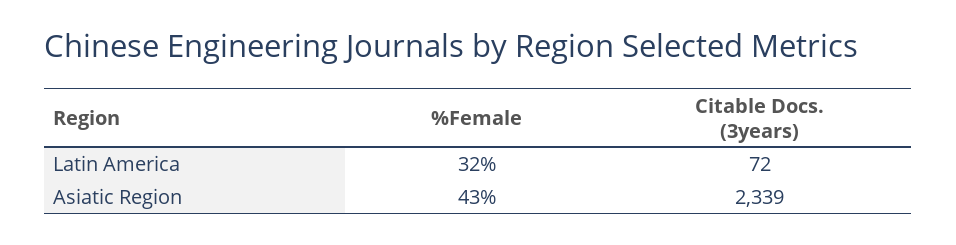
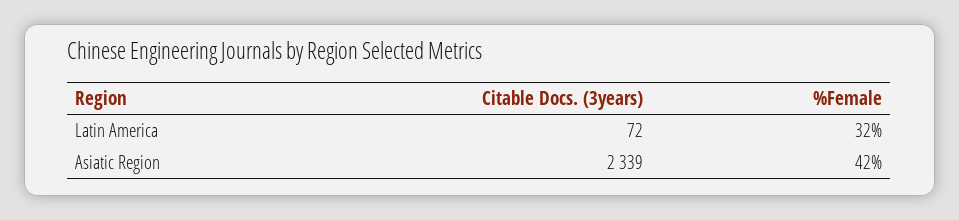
%Female, Asiatic Region: 43 -> 42

